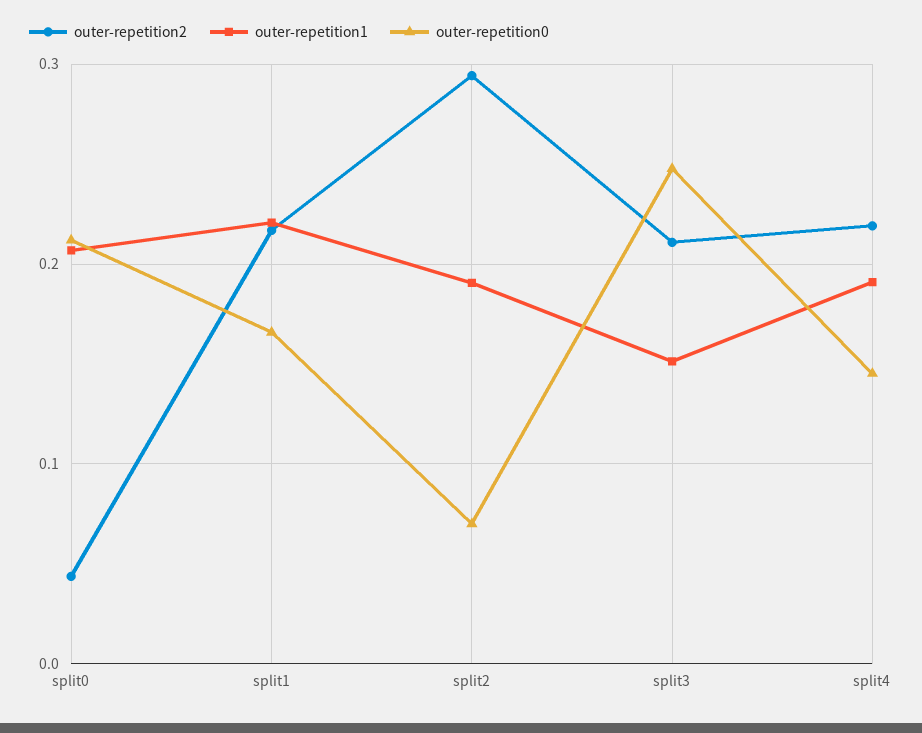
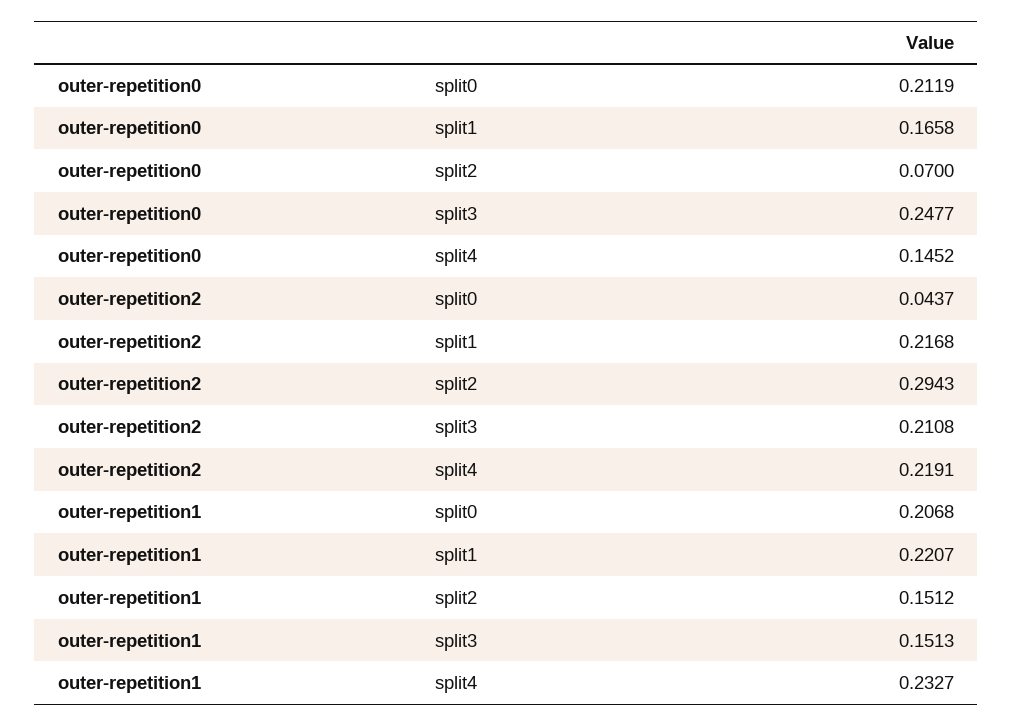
outer-repetition1, split2: 0.19 -> 0.1512
outer-repetition1, split4: 0.19 -> 0.2327

